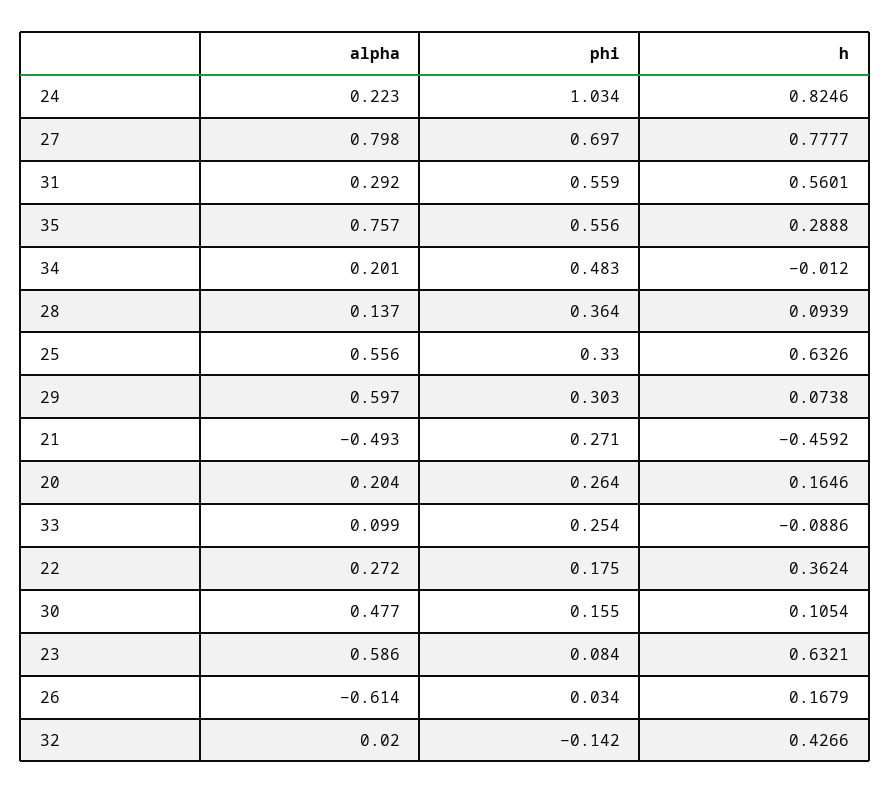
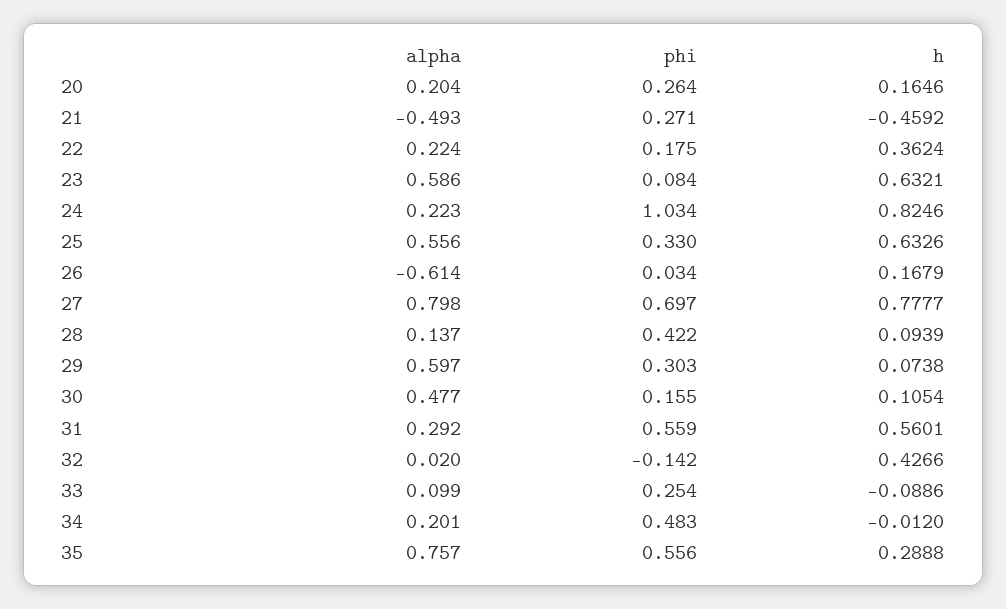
phi, 28: 0.364 -> 0.422
alpha, 22: 0.272 -> 0.224

